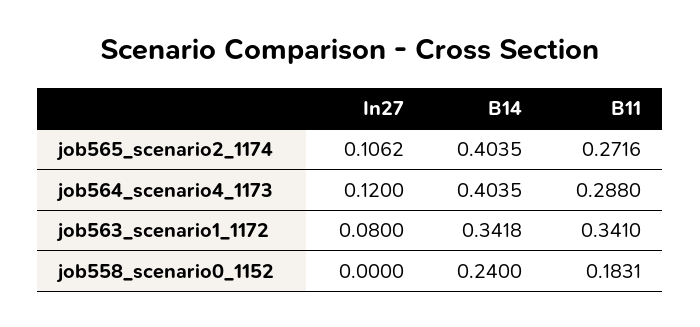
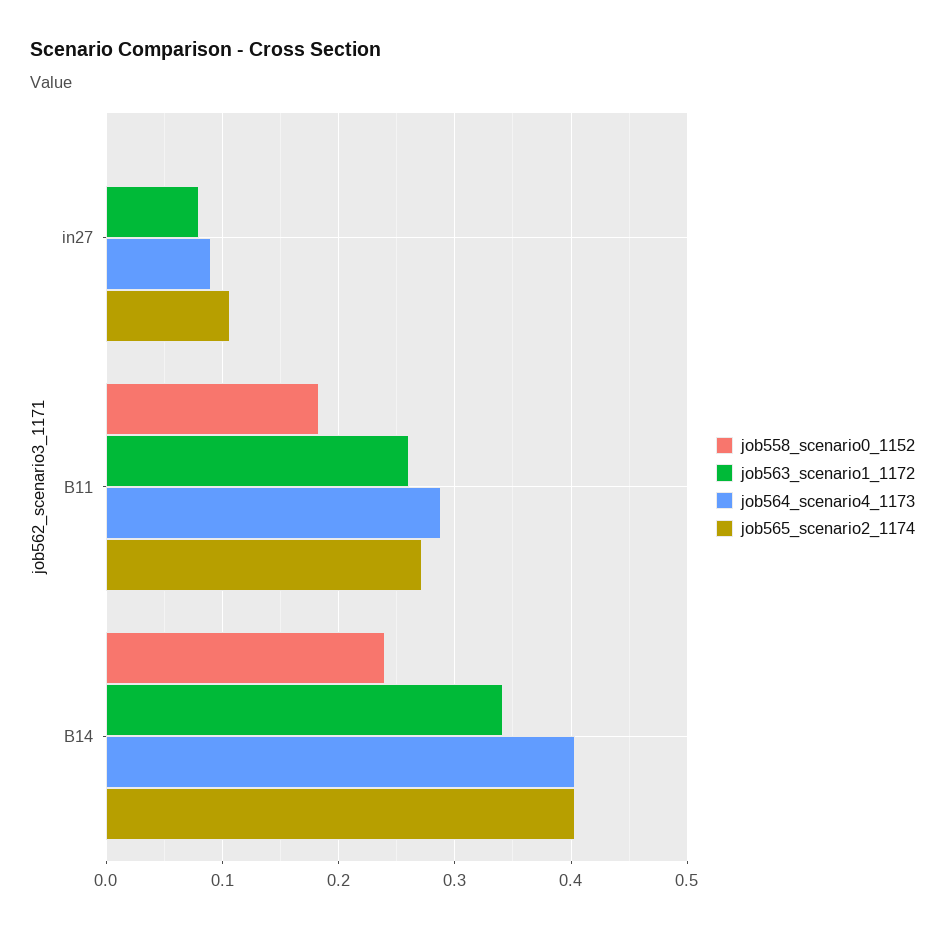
job564_scenario4_1173, In27: 0.12 -> 0.09
job563_scenario1_1172, B11: 0.341 -> 0.26

